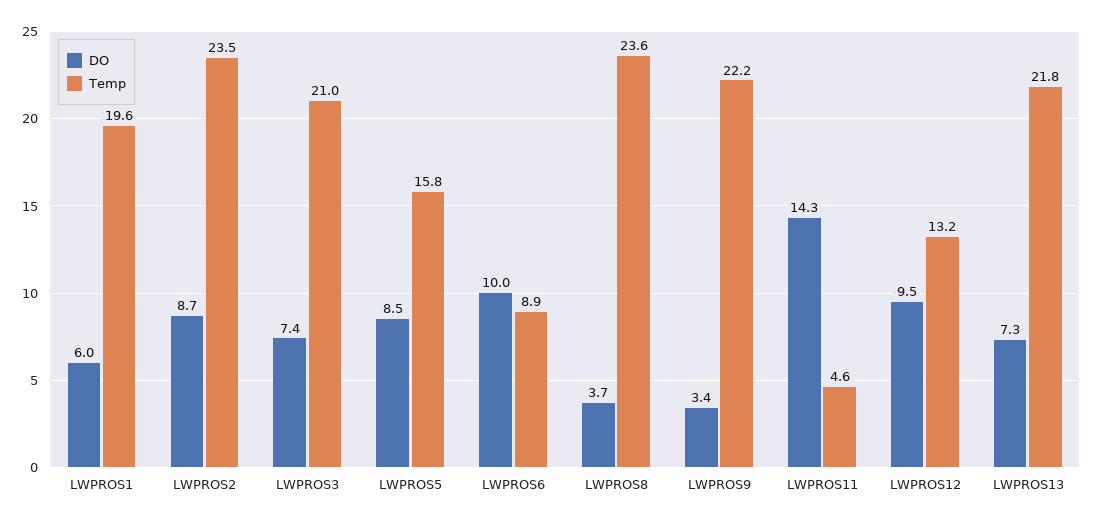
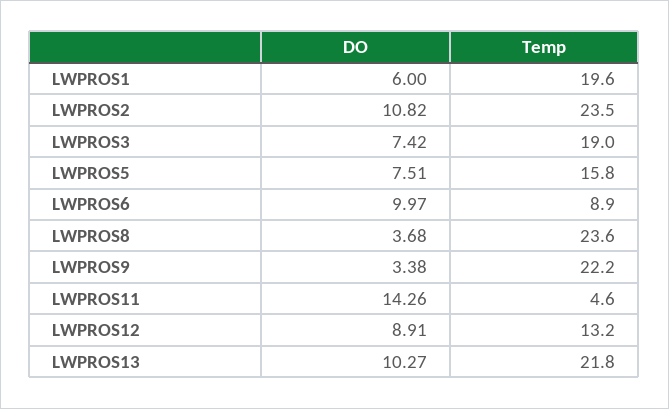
DO, LWPROS2: 8.7 -> 10.82
Temp, LWPROS3: 21 -> 19
DO, LWPROS5: 8.5 -> 7.51
DO, LWPROS12: 9.5 -> 8.91
DO, LWPROS13: 7.3 -> 10.27

